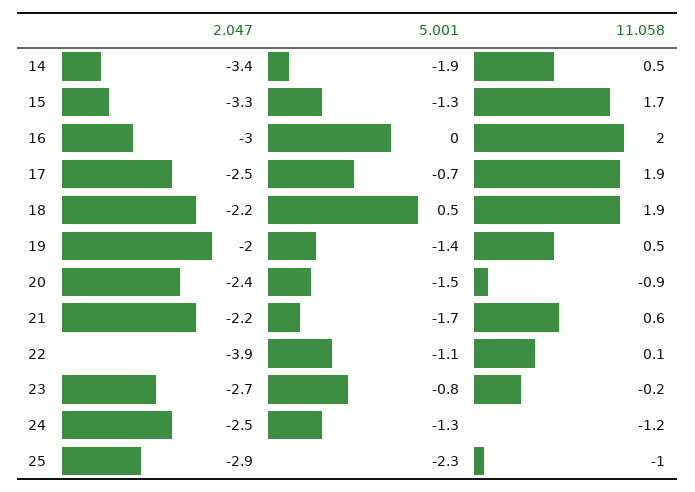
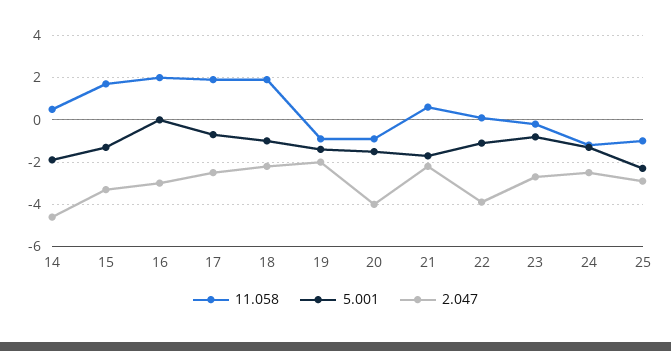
2.047, 14: -3.4 -> -4.5
5.001, 18: 0.5 -> -1
11.058, 19: 0.5 -> -1
2.047, 20: -2.4 -> -4

